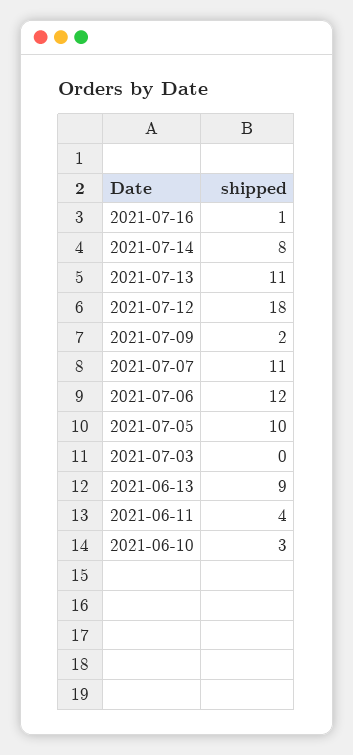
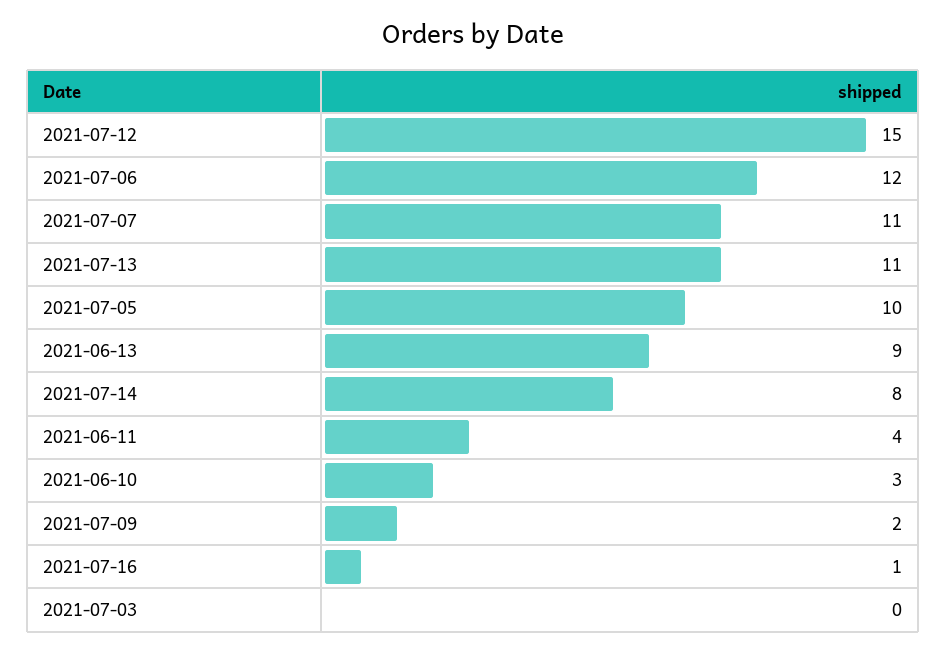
2021-07-12: 18 -> 15

